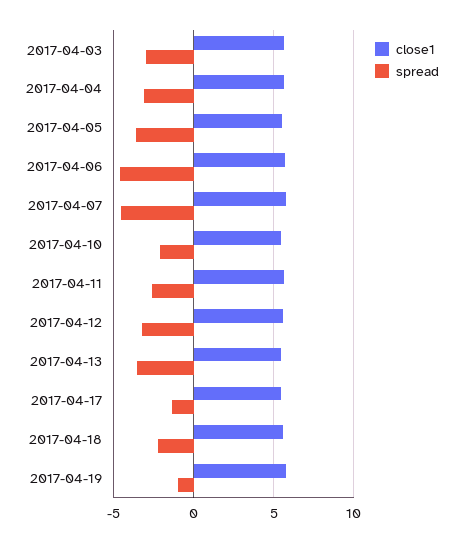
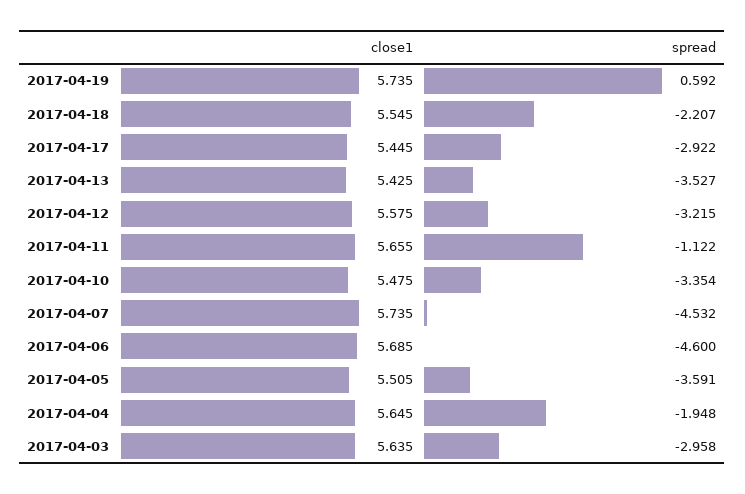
spread, 2017-04-04: -3 -> -1.948
spread, 2017-04-10: -2 -> -3.354
spread, 2017-04-11: -2.5 -> -1.122
spread, 2017-04-17: -1.5 -> -2.922
spread, 2017-04-19: -1 -> 0.592

